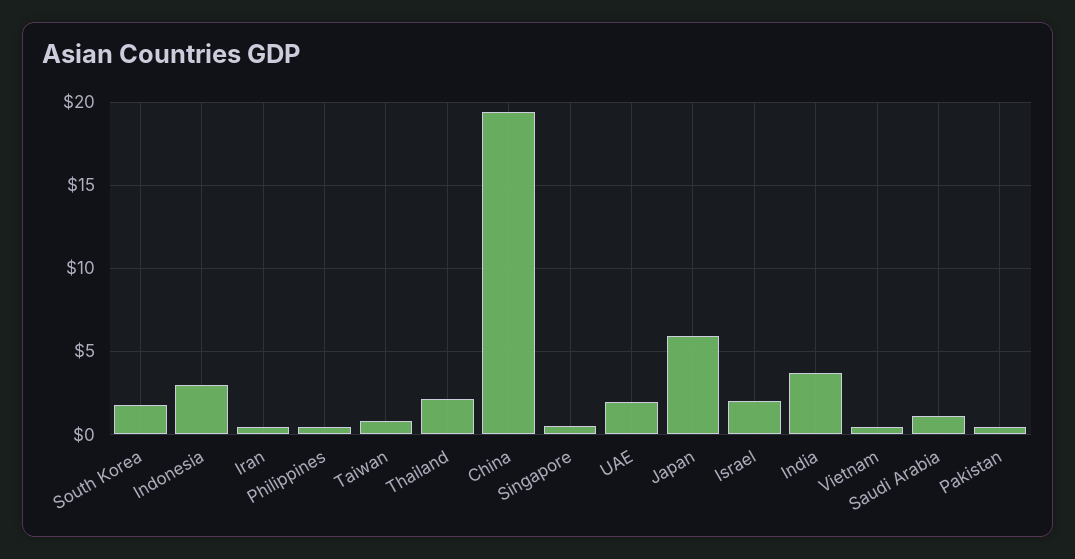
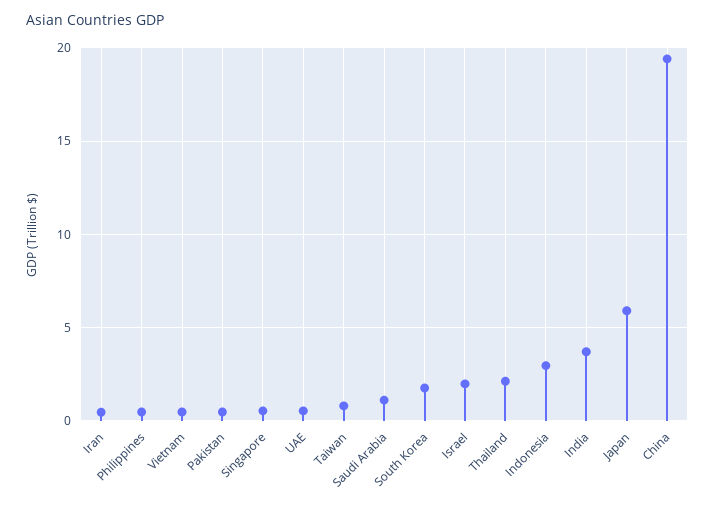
UAE: 2 -> 0.5

